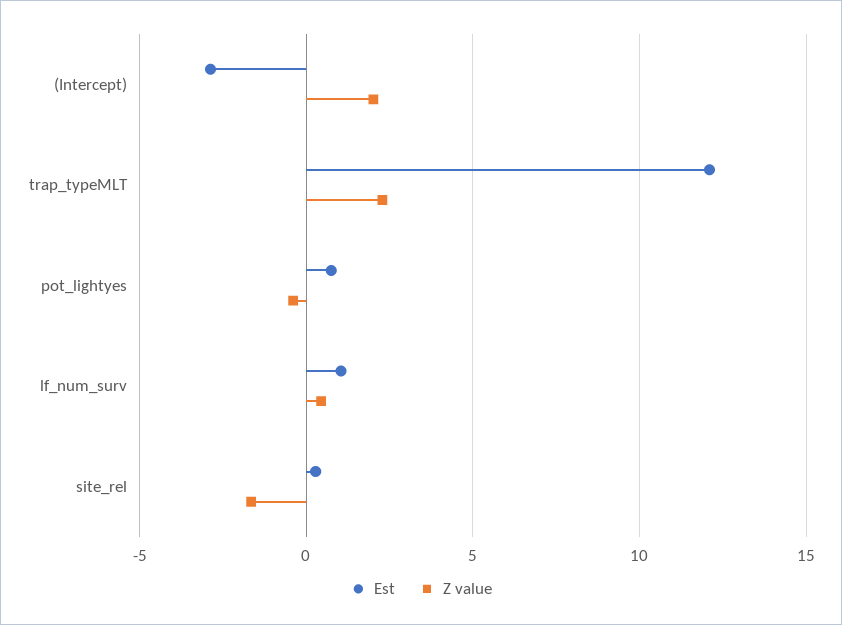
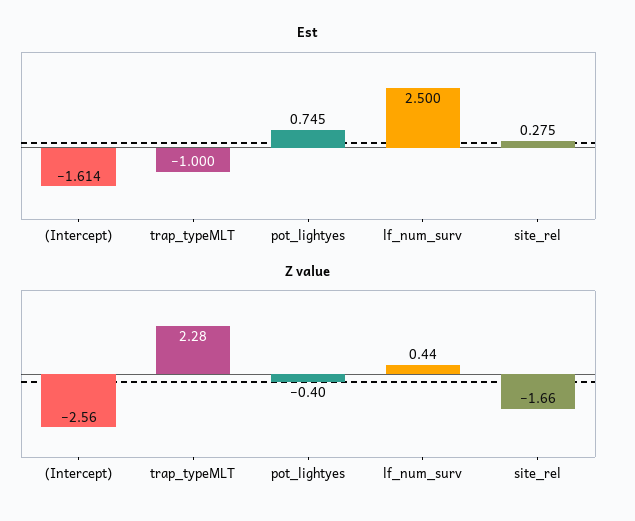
Est, (Intercept): -3 -> -1.614
Z value, (Intercept): 2 -> -2.56
Est, trap_typeMLT: 12 -> -1
Est, lf_num_surv: 1 -> 2.5

